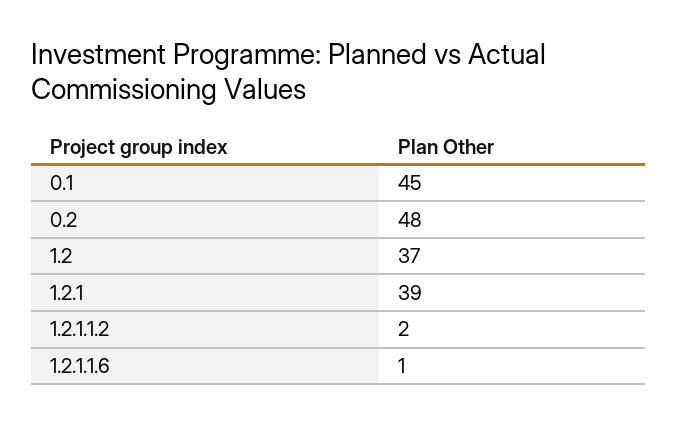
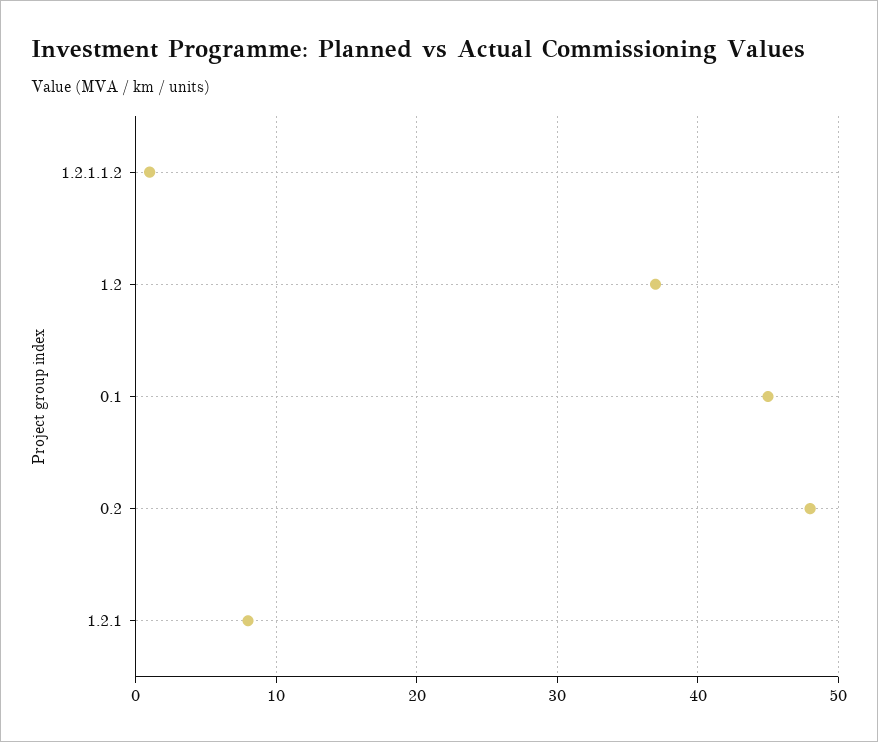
1.2.1: 39 -> 8
1.2.1.1.2: 2 -> 1
1.2.1.1.6: 1 -> none

